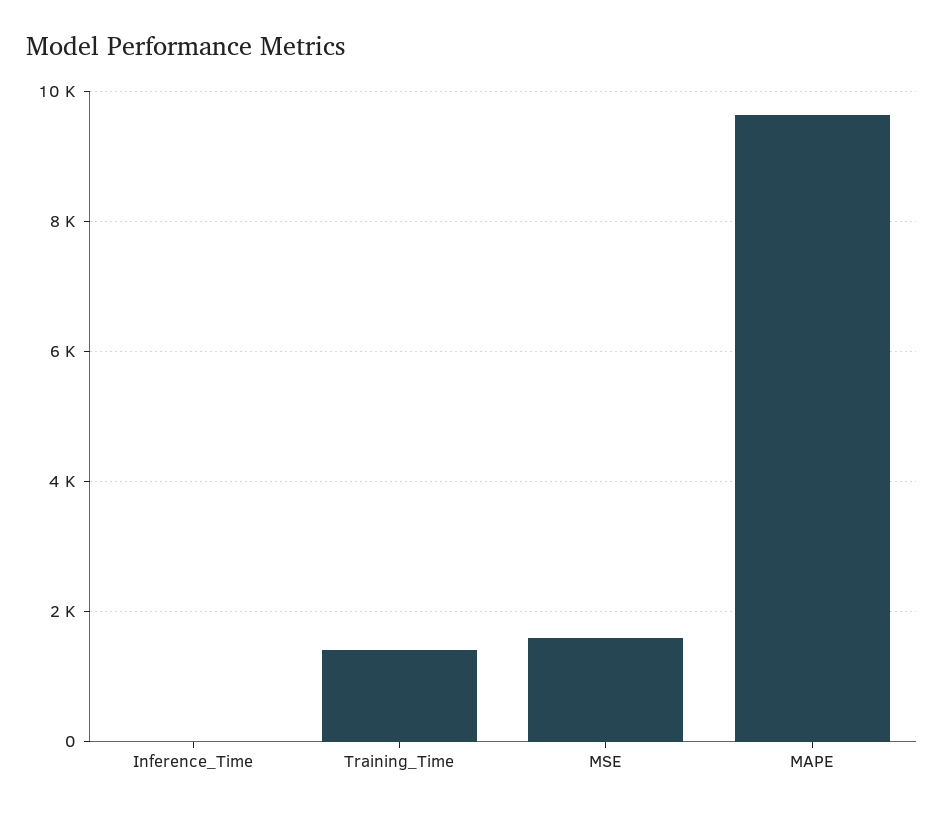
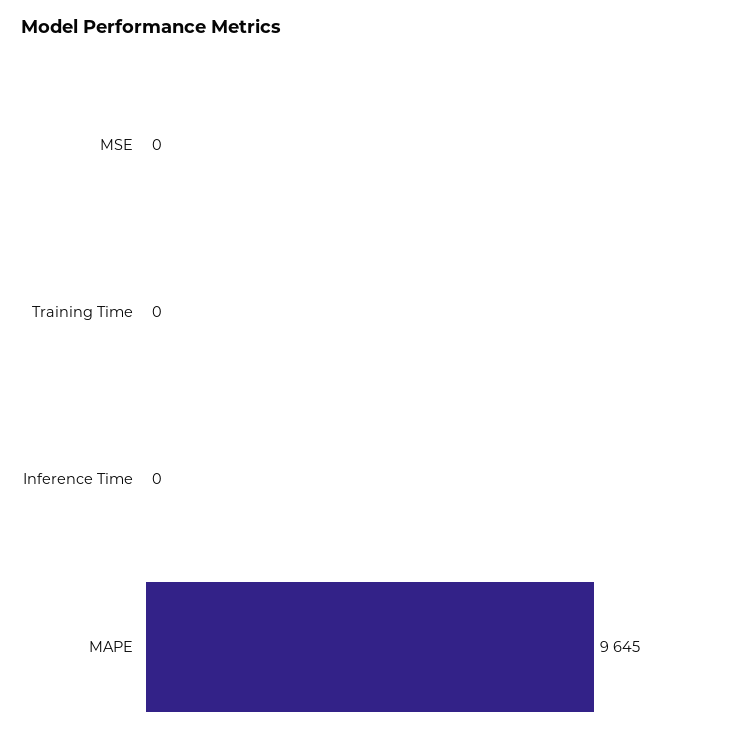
Training_Time: 1400 -> 0
MSE: 1600 -> 0

